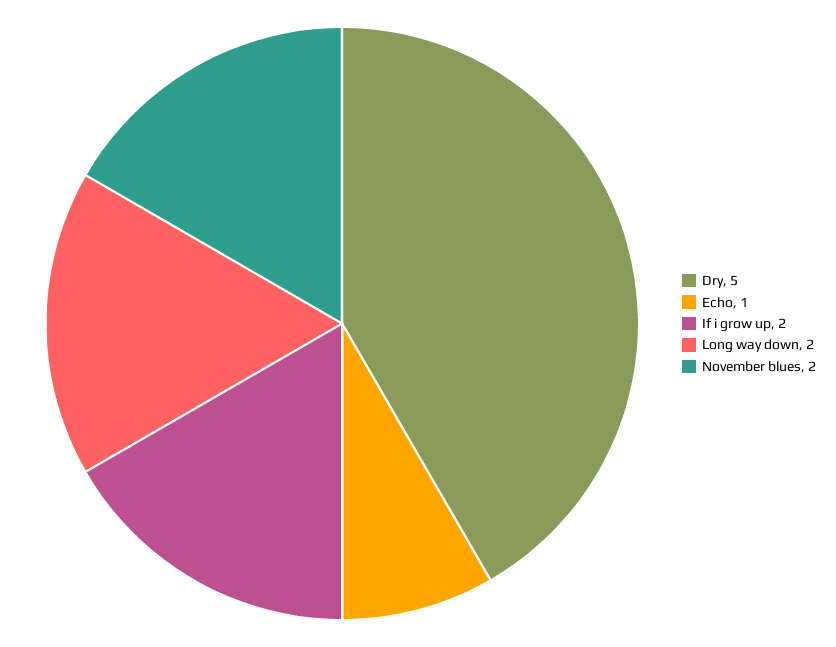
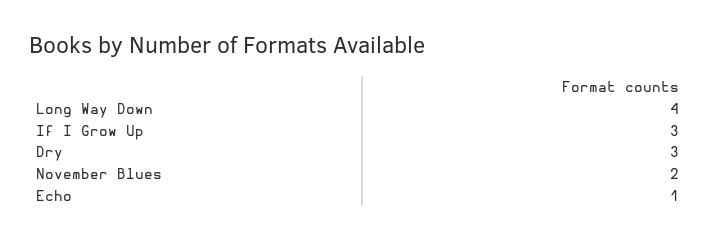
Dry: 5 -> 3
If i grow up: 2 -> 3
Long way down: 2 -> 4

